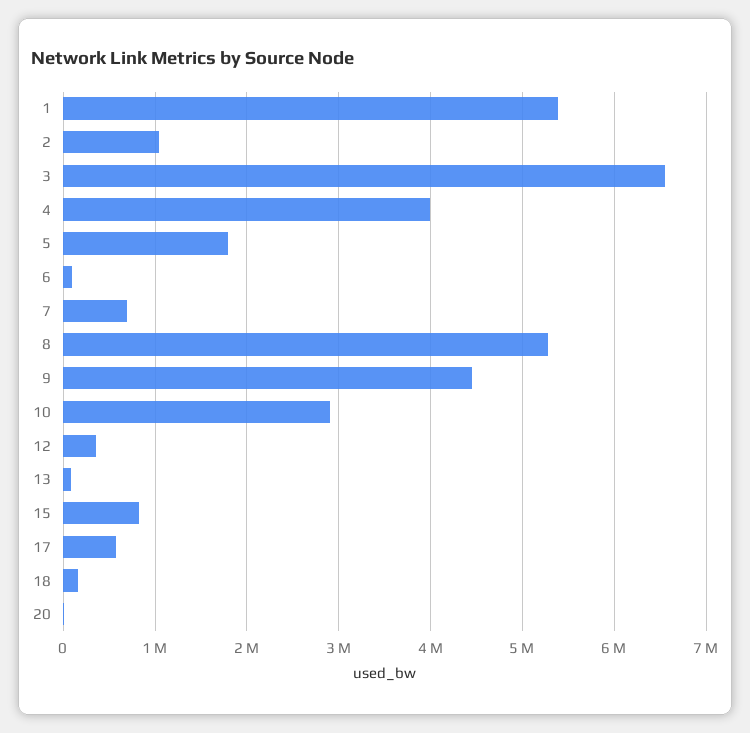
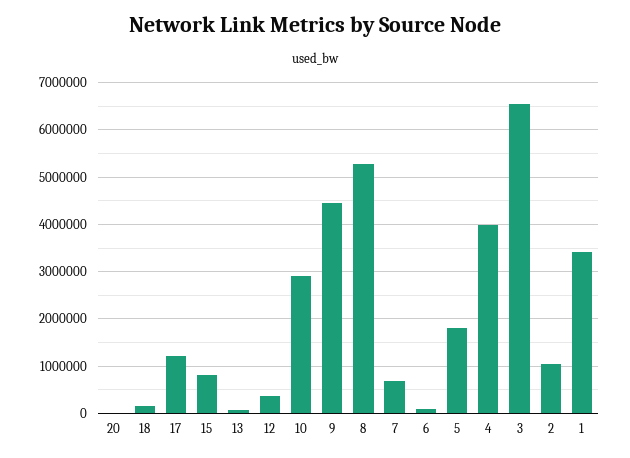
1: 5400000 -> 3400000
17: 600000 -> 1200000

